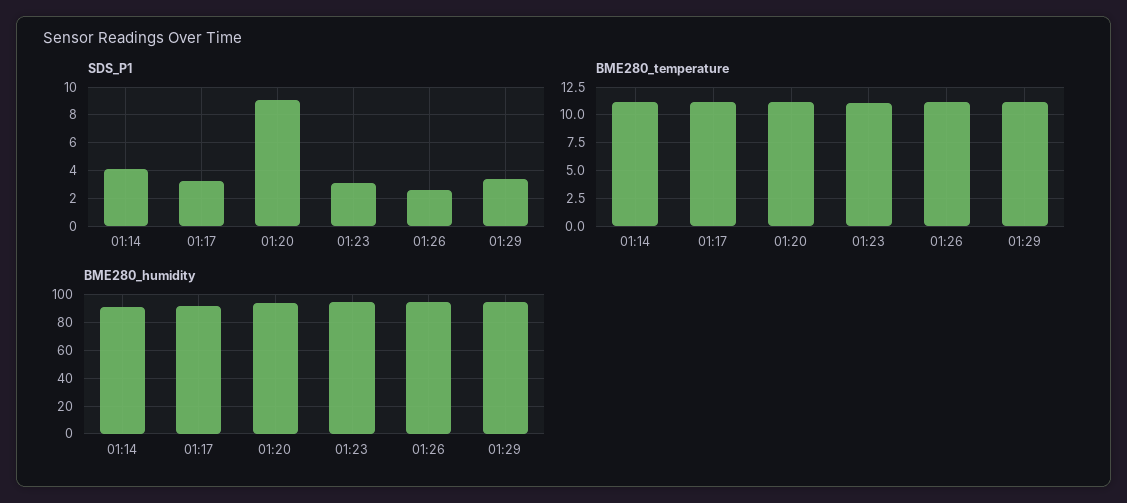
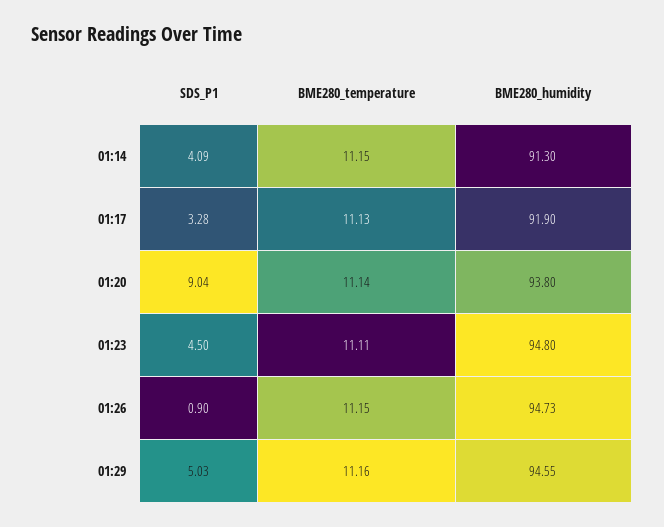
SDS_P1, 01:23: 3 -> 4.5
SDS_P1, 01:26: 2.5 -> 0.9
SDS_P1, 01:29: 3.5 -> 5.03

